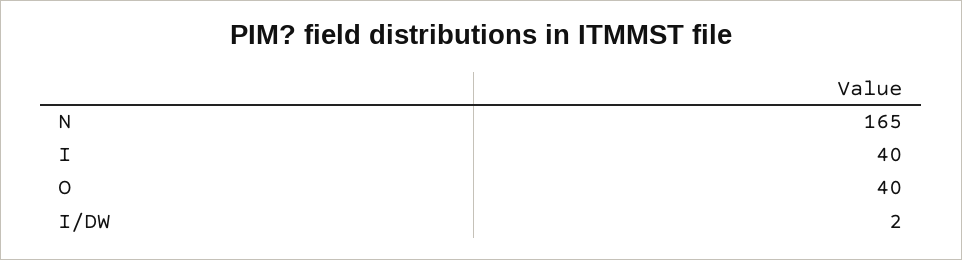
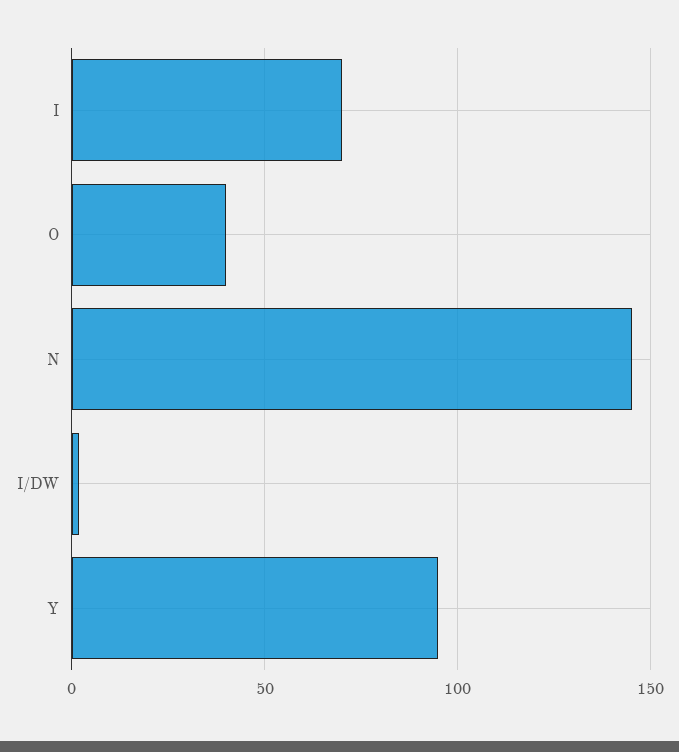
N: 165 -> 145
I: 40 -> 70
Y: none -> 95

